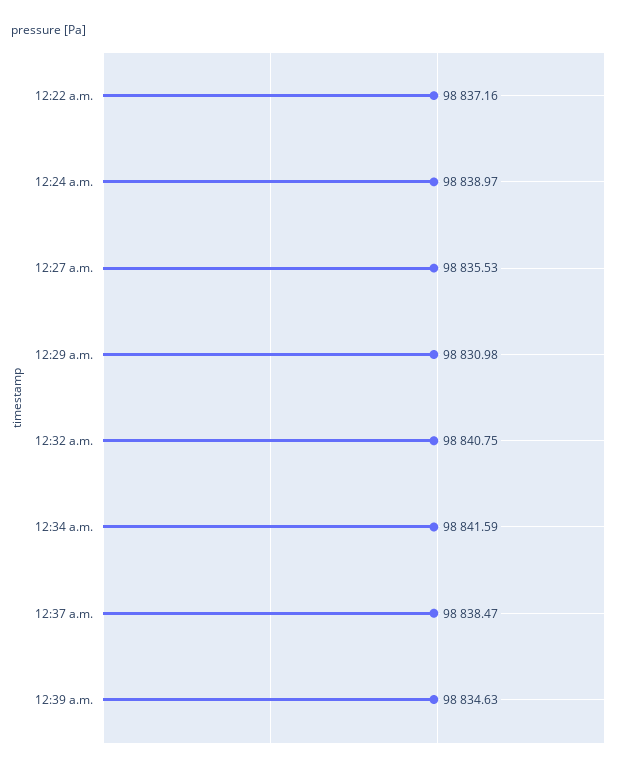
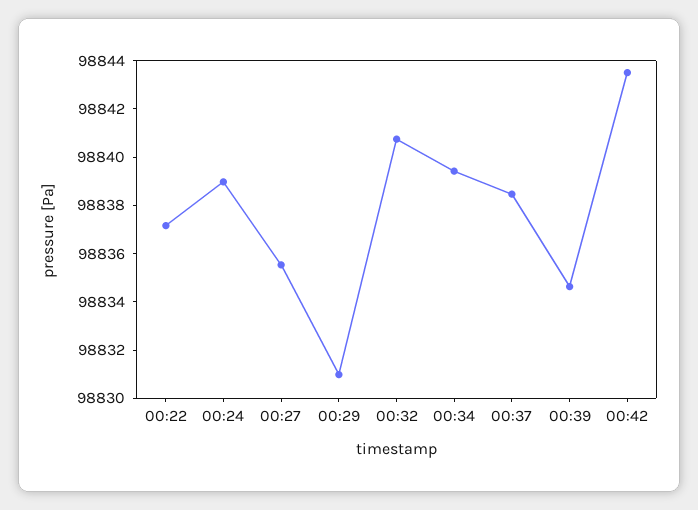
12:34 a.m.: 98841.59 -> 98839.5
00:42: none -> 98843.5

